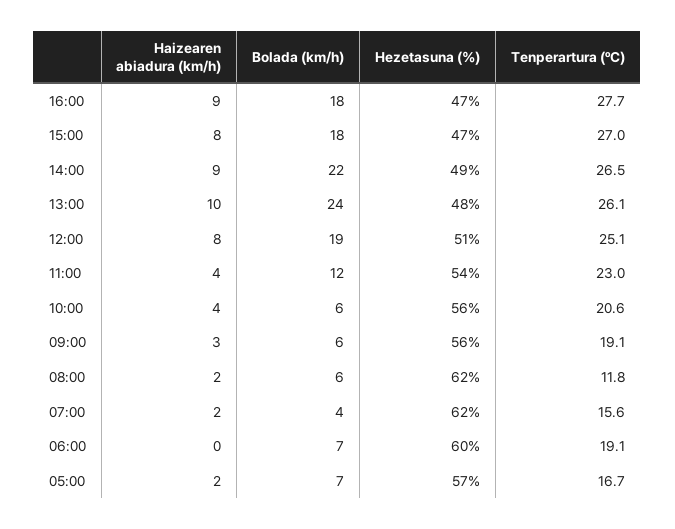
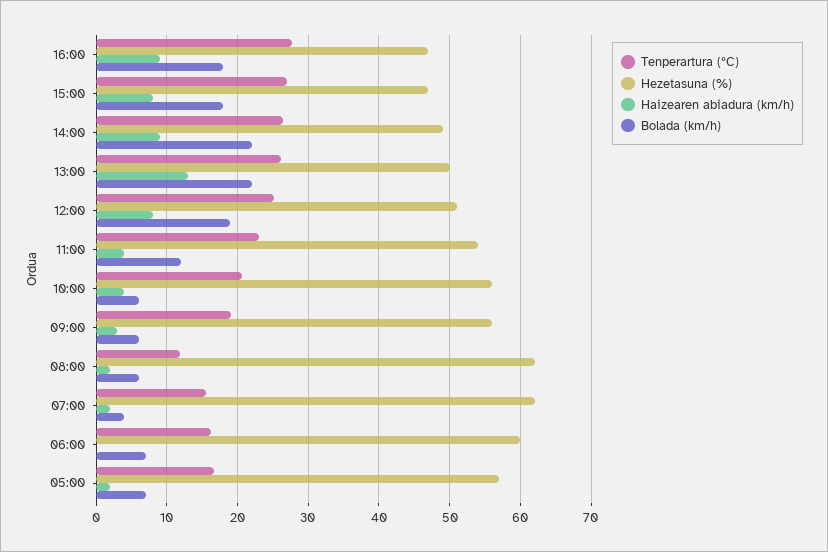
Haizearen abiadura (km/h), 13:00: 10 -> 13
Bolada (km/h), 13:00: 24 -> 22
Hezetasuna (%), 13:00: 48 -> 50
Tenperartura (ºC), 06:00: 19.1 -> 16

